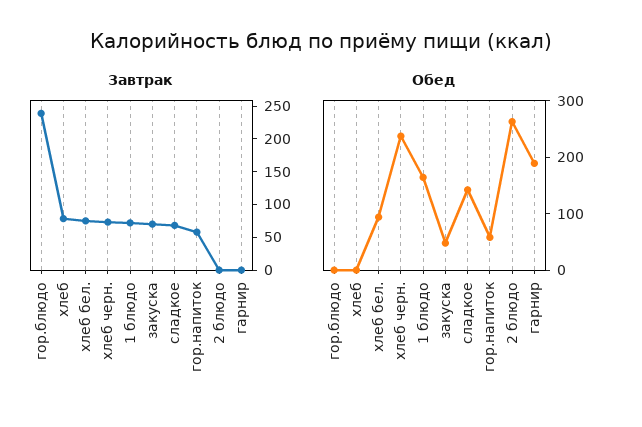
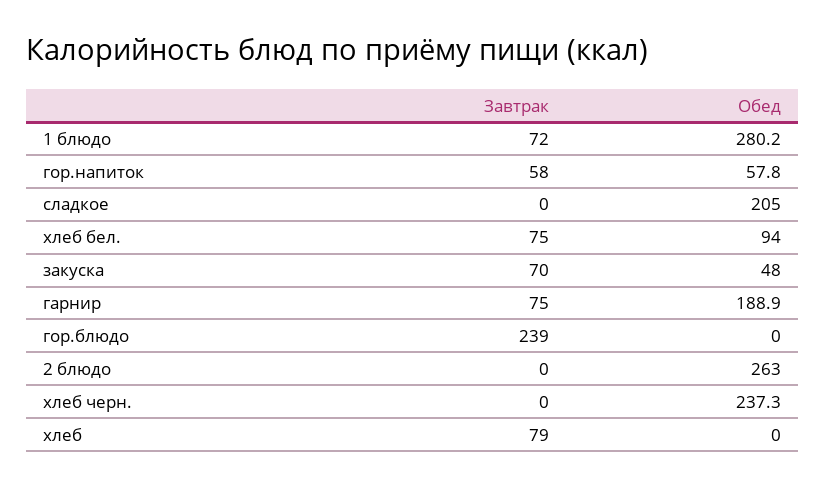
Завтрак, хлеб черн.: 75 -> 0
Завтрак, сладкое: 75 -> 0
Завтрак, гарнир: 0 -> 75
Обед, 1 блюдо: 160 -> 280.2
Обед, сладкое: 140 -> 205

